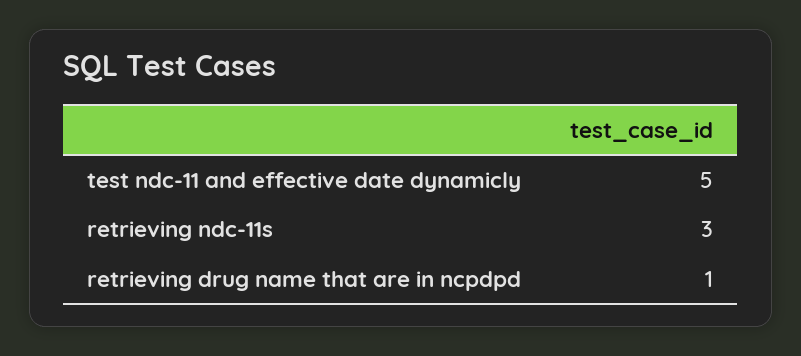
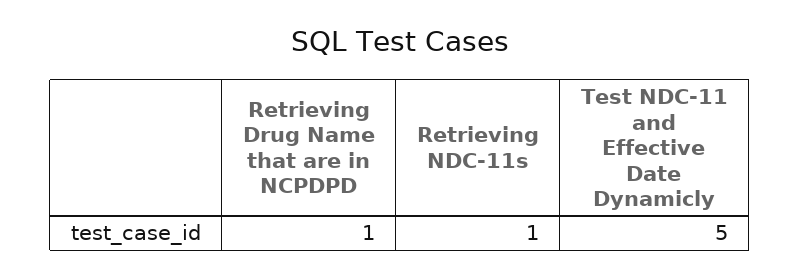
retrieving ndc-11s: 3 -> 1

